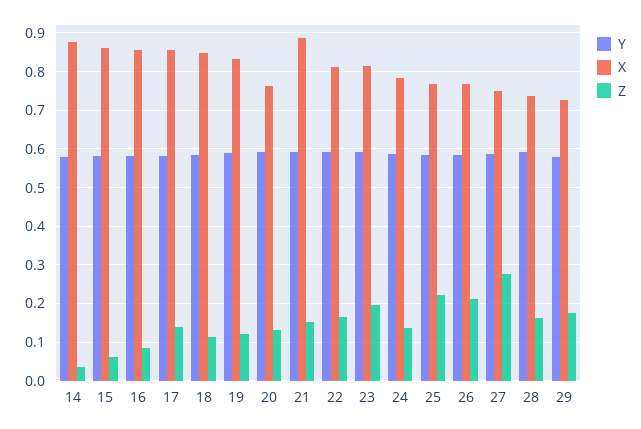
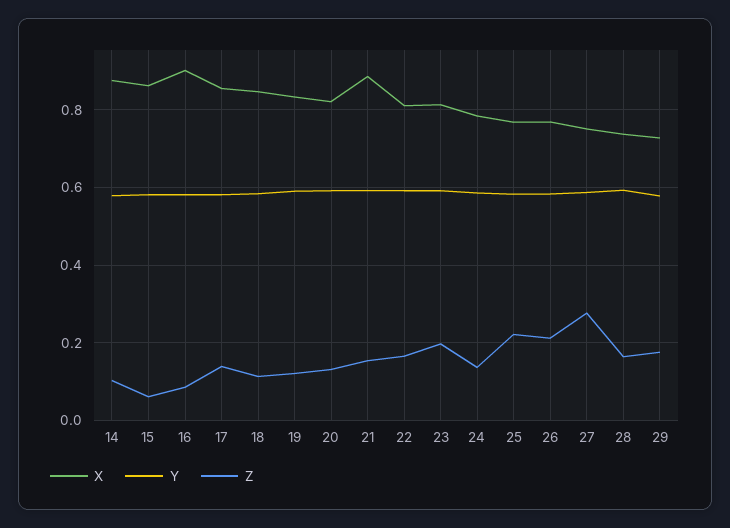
Z, 14: 0.04 -> 0.1
X, 16: 0.86 -> 0.9
X, 20: 0.76 -> 0.82

